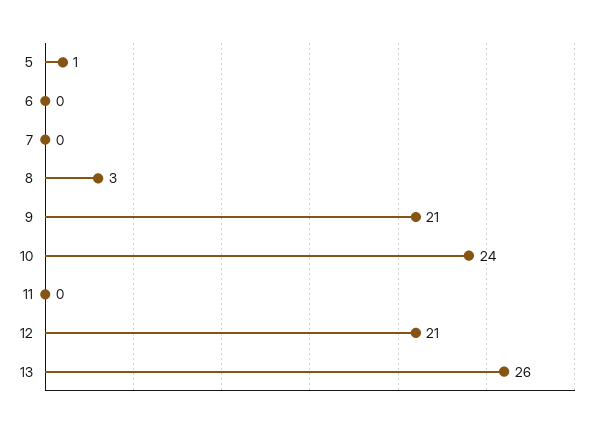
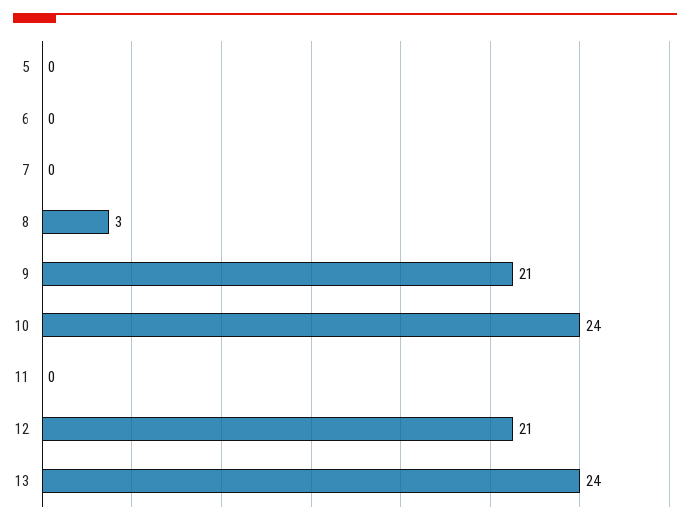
5: 1 -> 0
13: 26 -> 24

